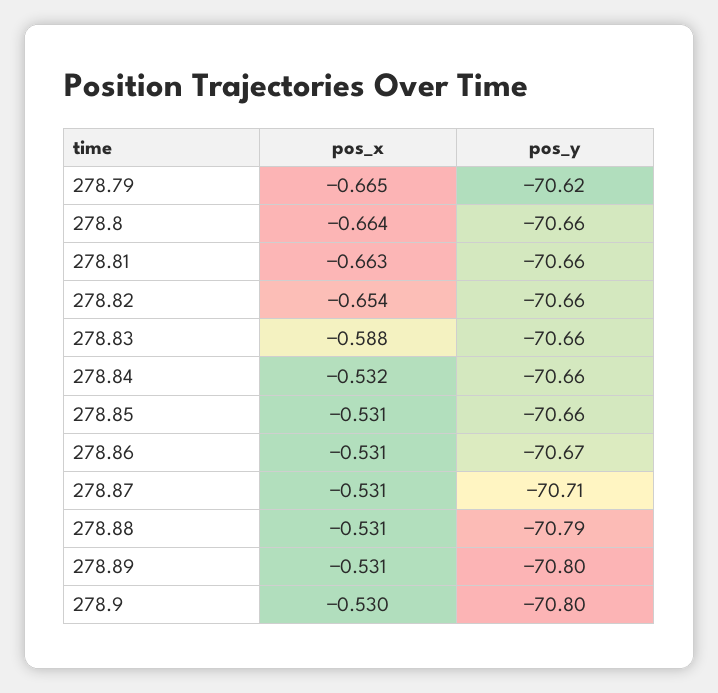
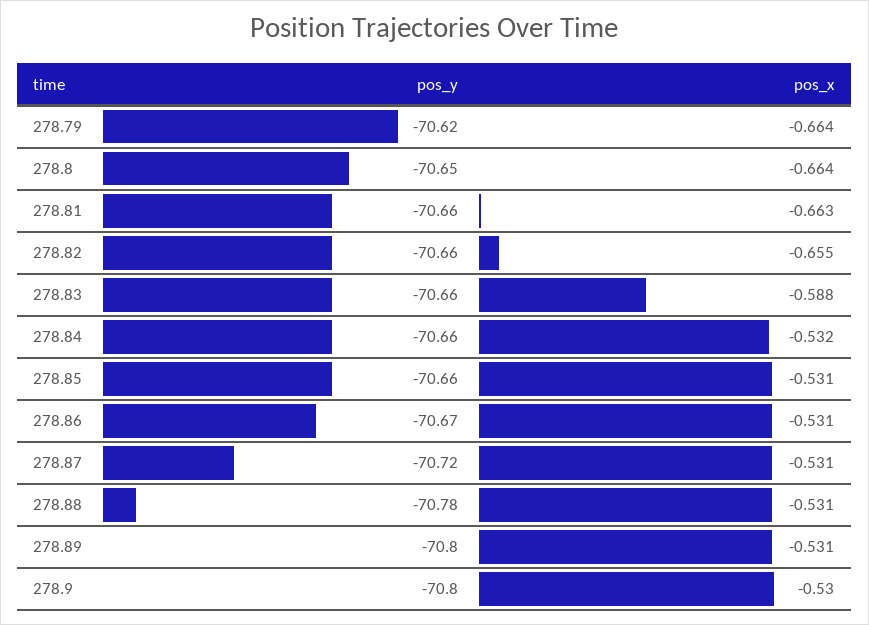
pos_x, 278.79: -0.665 -> -0.664
pos_y, 278.8: -70.66 -> -70.65
pos_x, 278.82: -0.654 -> -0.655
pos_y, 278.87: -70.71 -> -70.72
pos_y, 278.88: -70.79 -> -70.78

